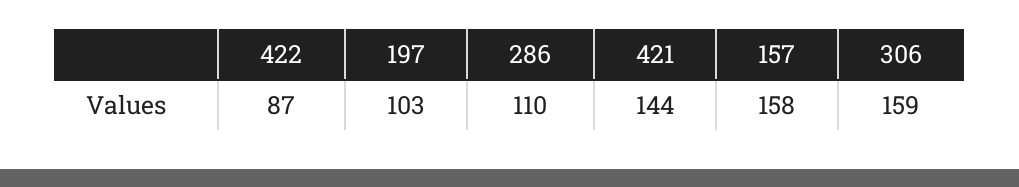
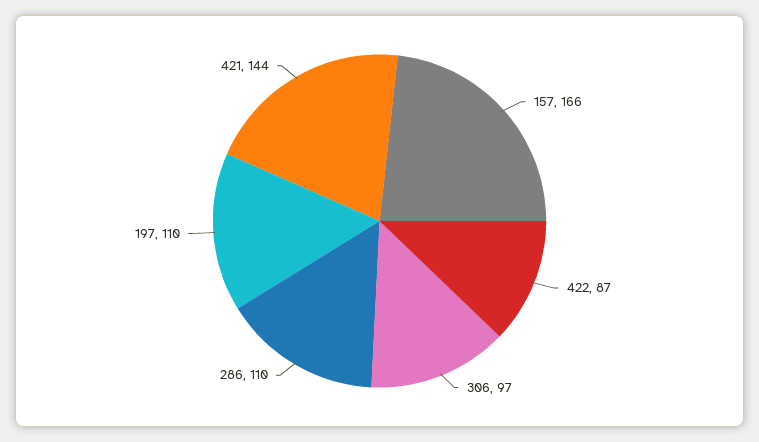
197: 103 -> 110
157: 158 -> 166
306: 159 -> 97

